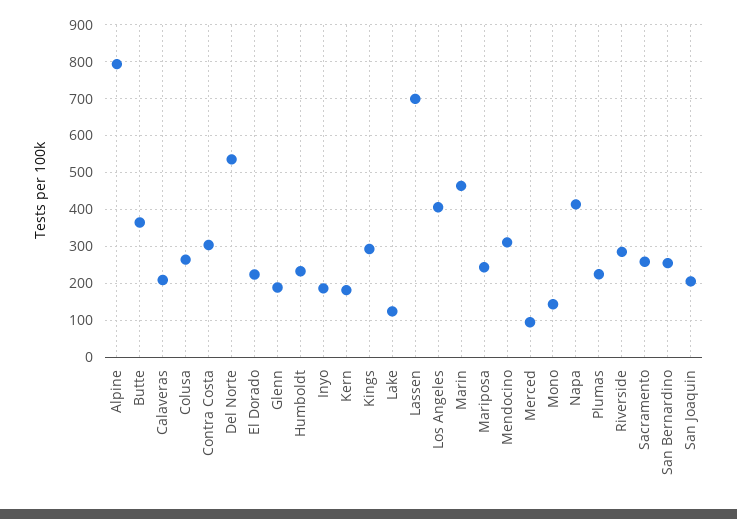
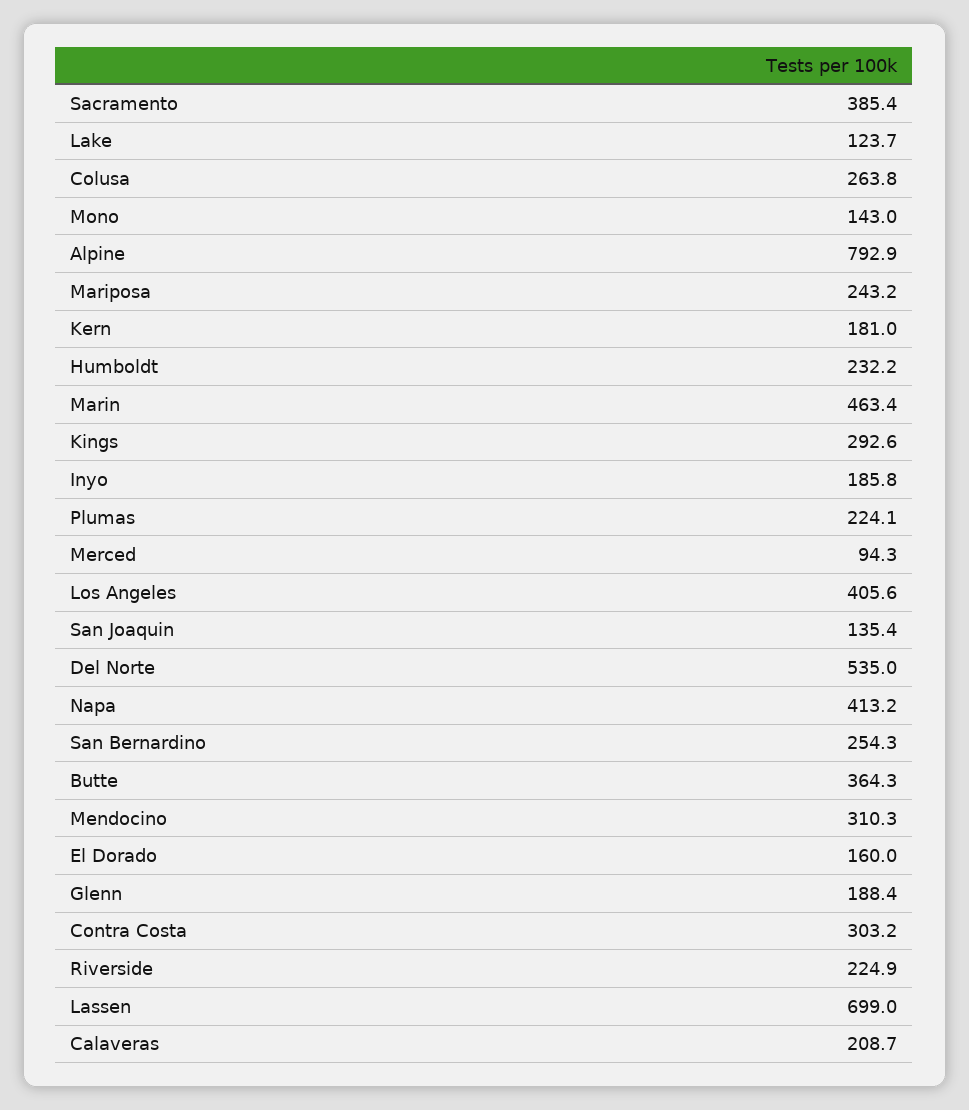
El Dorado: 220 -> 160
Riverside: 280 -> 224.9
Sacramento: 260 -> 385.4
San Joaquin: 200 -> 135.4

